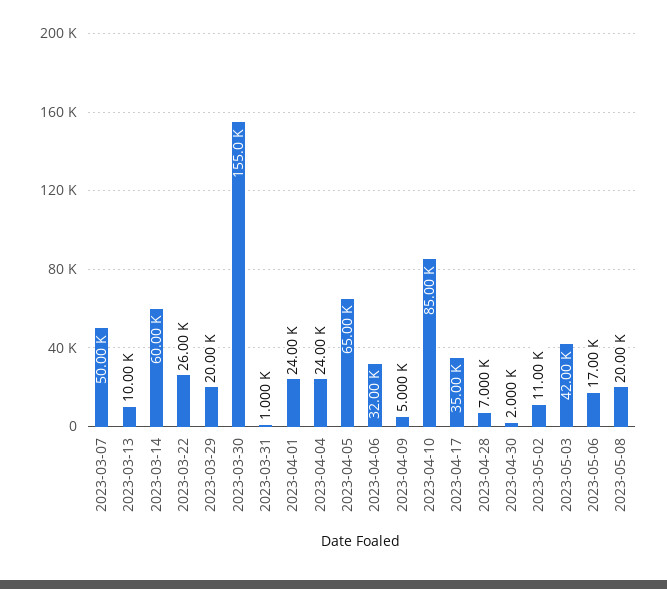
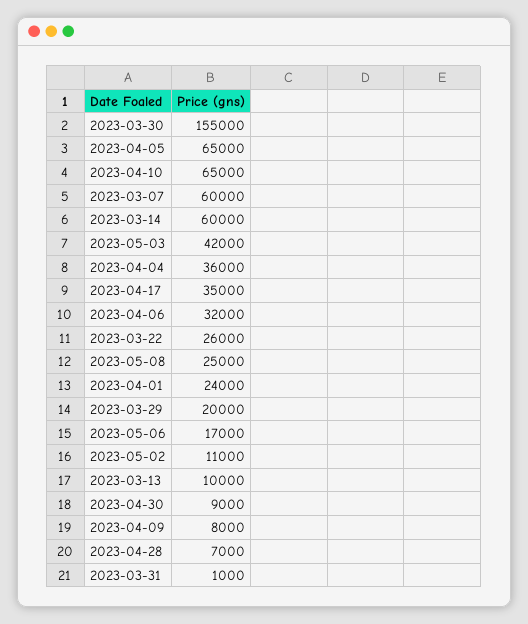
2023-03-07: 50000 -> 60000
2023-04-04: 24000 -> 36000
2023-04-09: 5000 -> 8000
2023-04-10: 85000 -> 65000
2023-04-30: 2000 -> 9000
2023-05-08: 20000 -> 25000

